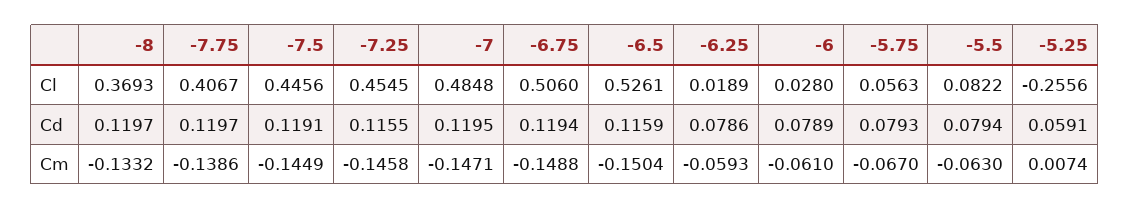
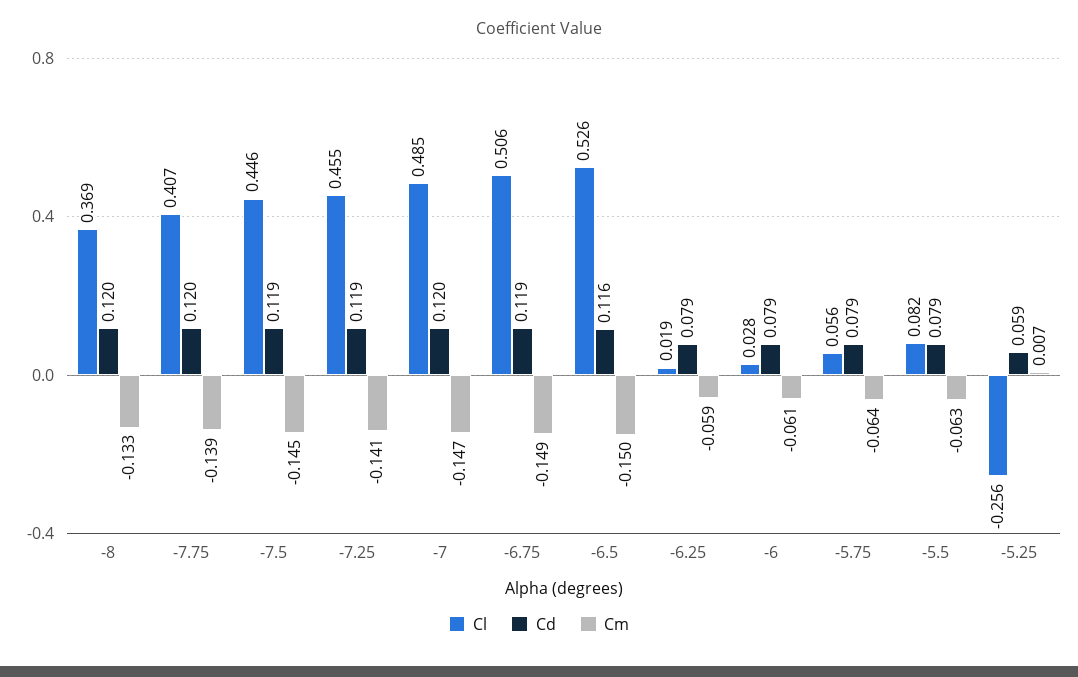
Cd, -7.25: 0.1155 -> 0.119
Cm, -7.25: -0.1458 -> -0.141
Cm, -5.75: -0.067 -> -0.064

